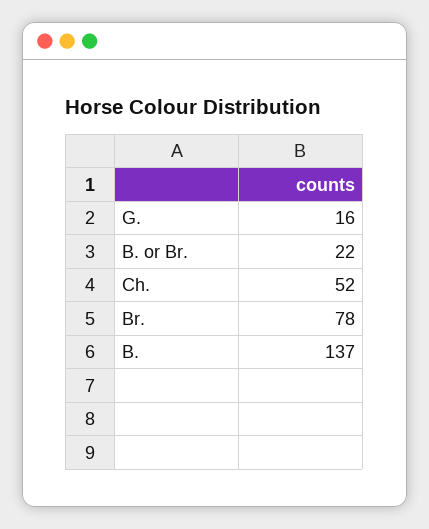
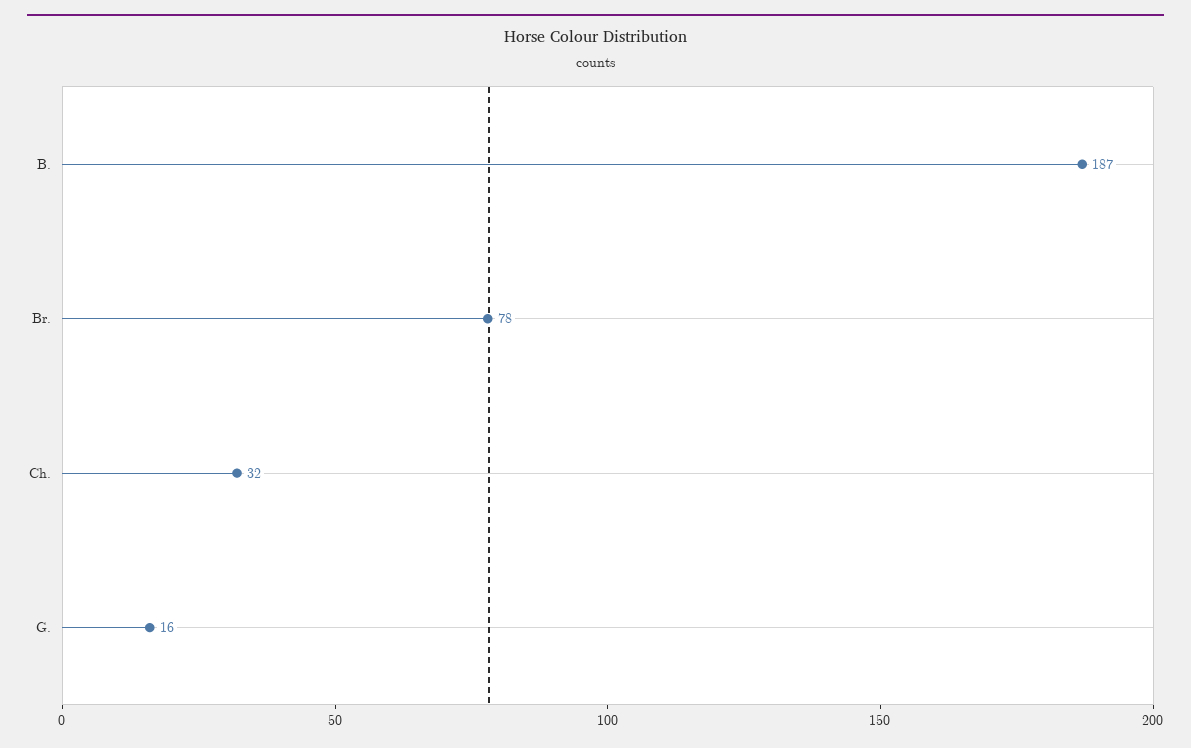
B. or Br.: 22 -> none
Ch.: 52 -> 32
B.: 137 -> 187

